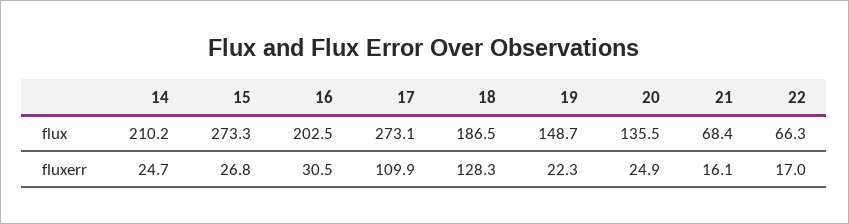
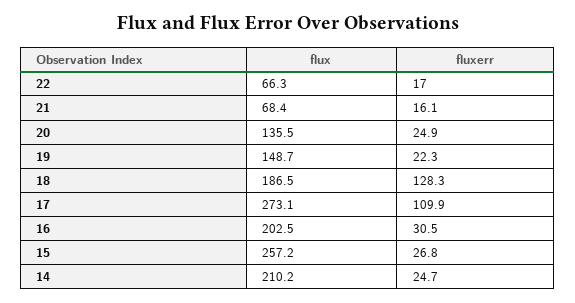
15, flux: 273.3 -> 257.2

